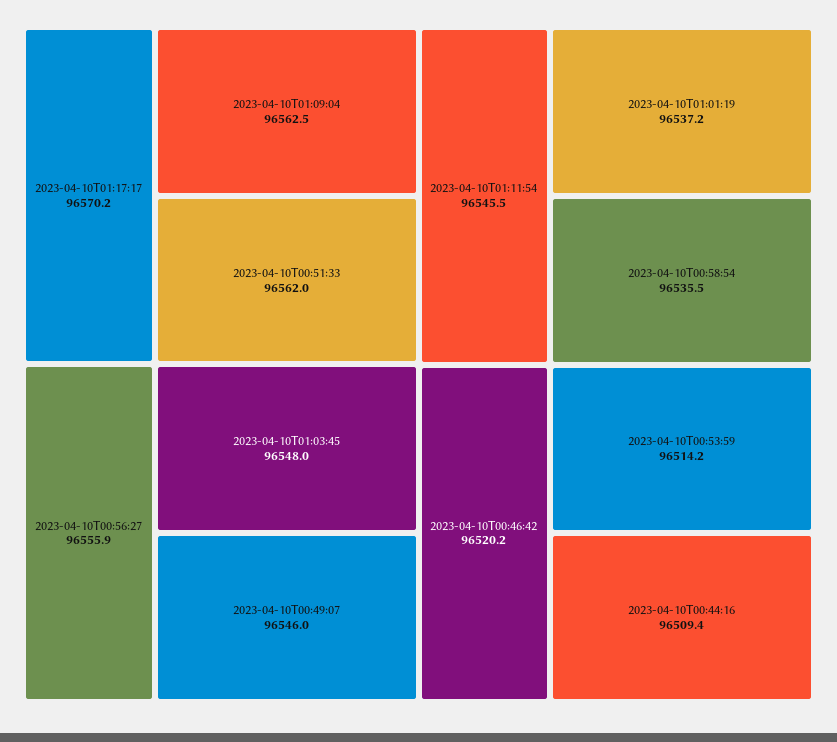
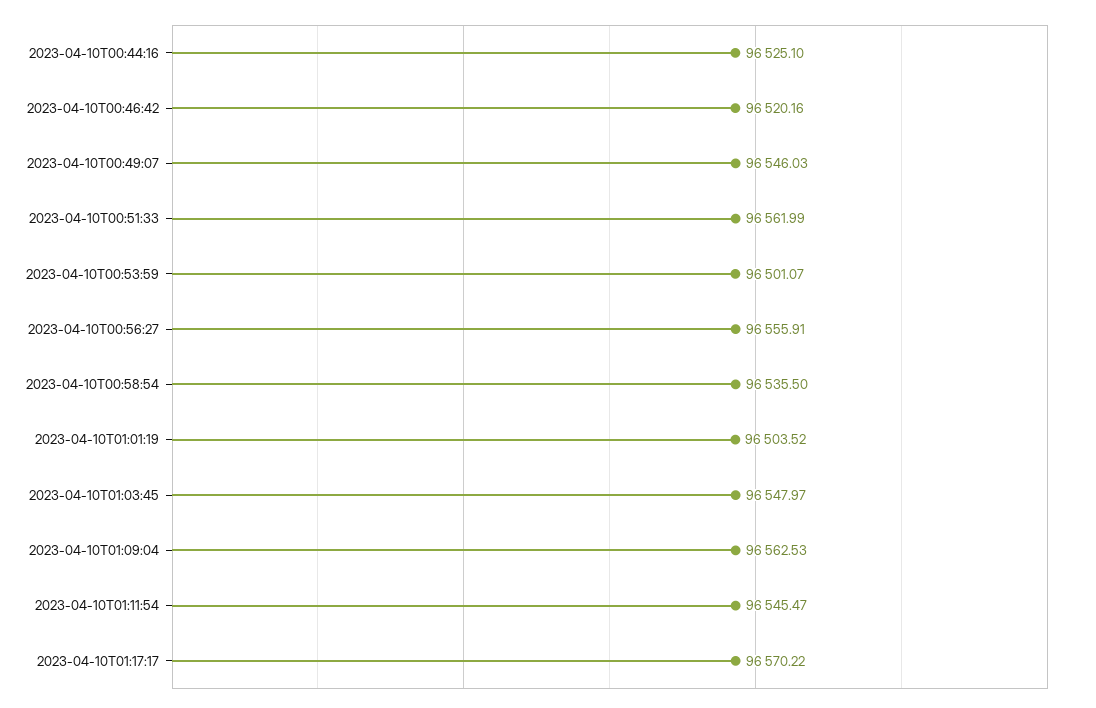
2023-04-10T01:01:19: 96537.2 -> 96503.52
2023-04-10T00:53:59: 96514.2 -> 96501.07
2023-04-10T00:44:16: 96509.4 -> 96525.1

